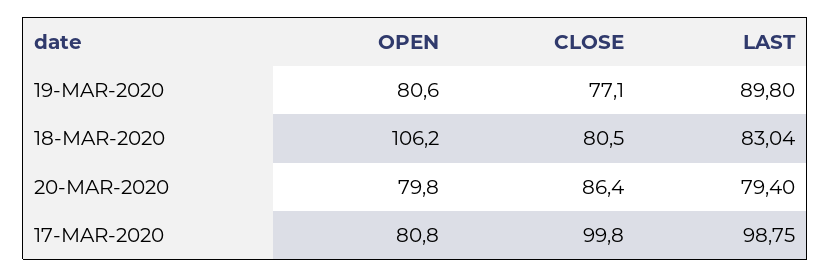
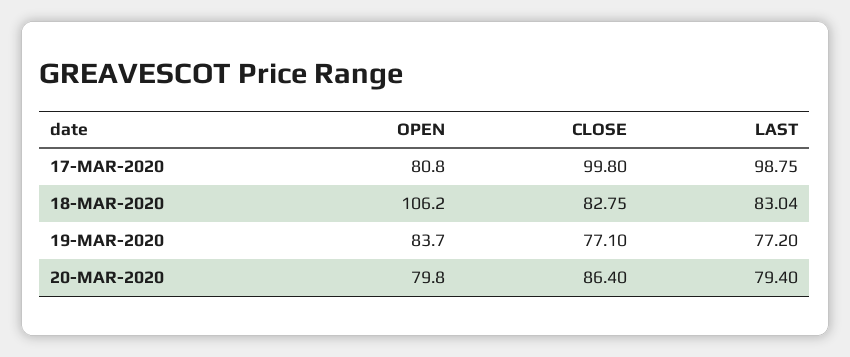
OPEN, 19-MAR-2020: 80.6 -> 83.7
LAST, 19-MAR-2020: 89.8 -> 77.2
CLOSE, 18-MAR-2020: 80.5 -> 82.75

